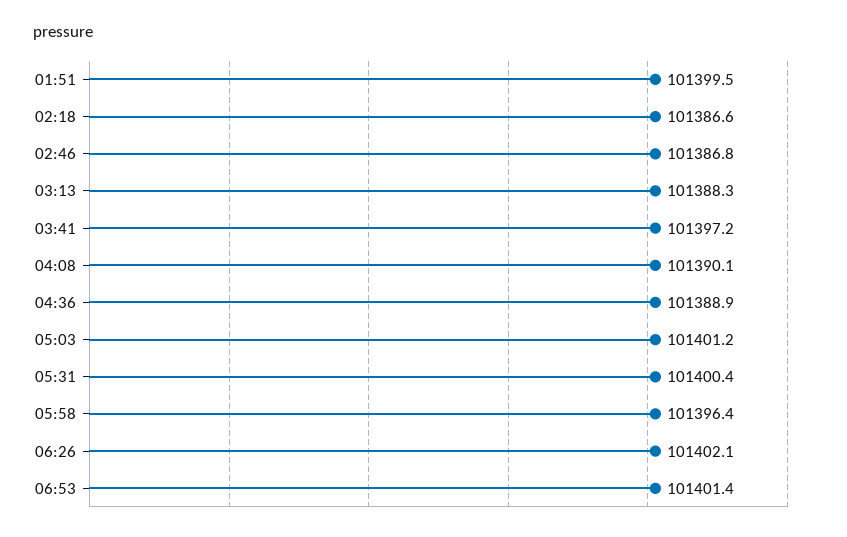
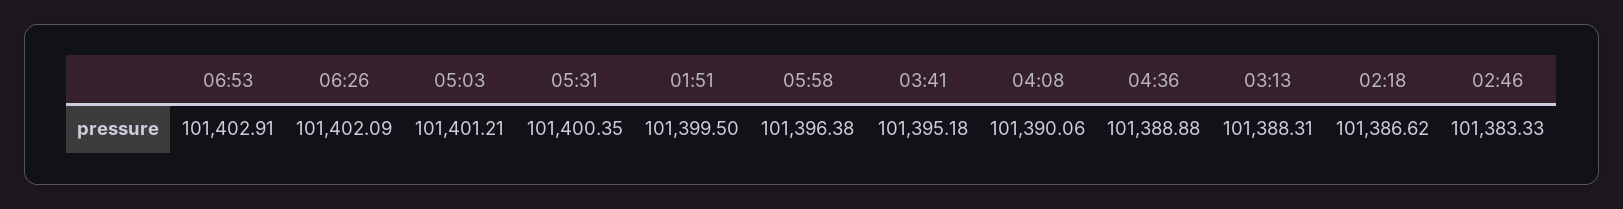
02:46: 101386.8 -> 101383.33
03:41: 101397.2 -> 101395.18
06:53: 101401.4 -> 101402.91

